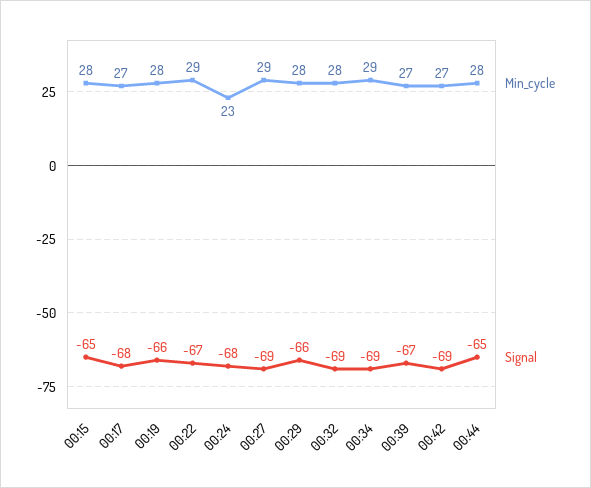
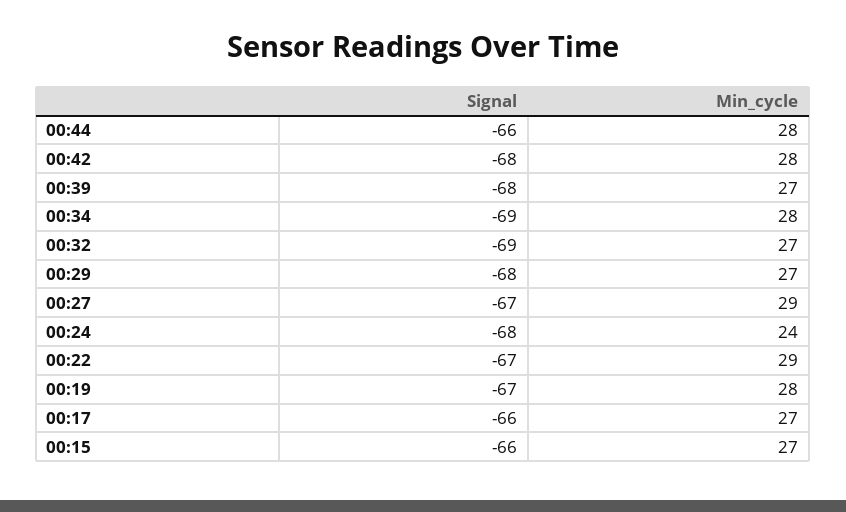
Min_cycle, 00:15: 28 -> 27
Signal, 00:15: -65 -> -66
Signal, 00:17: -68 -> -66
Signal, 00:19: -66 -> -67
Min_cycle, 00:24: 23 -> 24
Signal, 00:27: -69 -> -67
Min_cycle, 00:29: 28 -> 27
Signal, 00:29: -66 -> -68
Min_cycle, 00:32: 28 -> 27
Min_cycle, 00:34: 29 -> 28
Signal, 00:39: -67 -> -68
Min_cycle, 00:42: 27 -> 28
Signal, 00:42: -69 -> -68
Signal, 00:44: -65 -> -66

